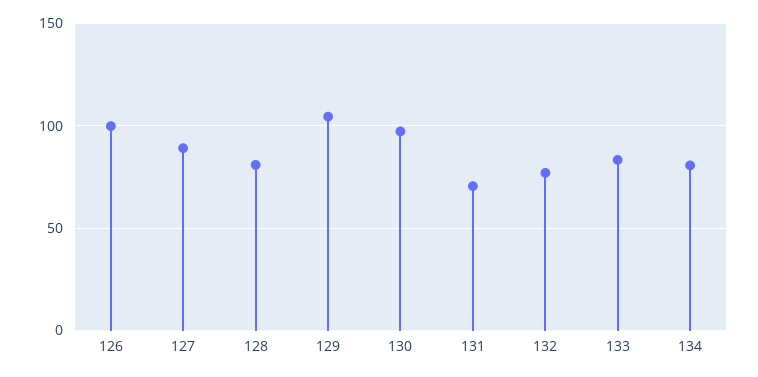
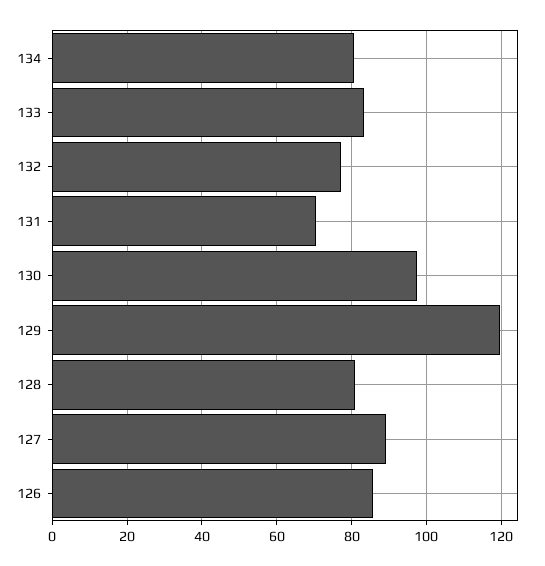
126: 100 -> 86
129: 105 -> 120

